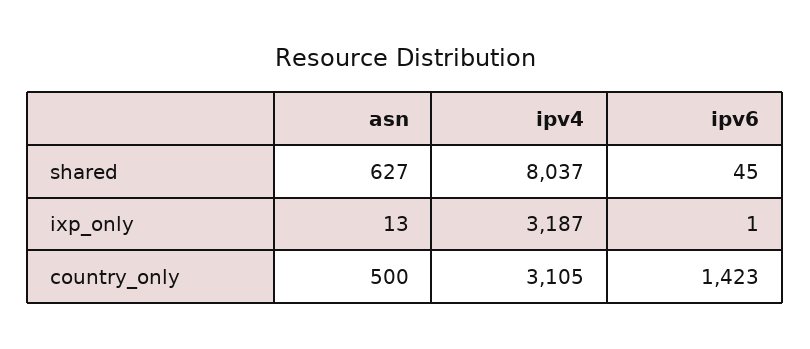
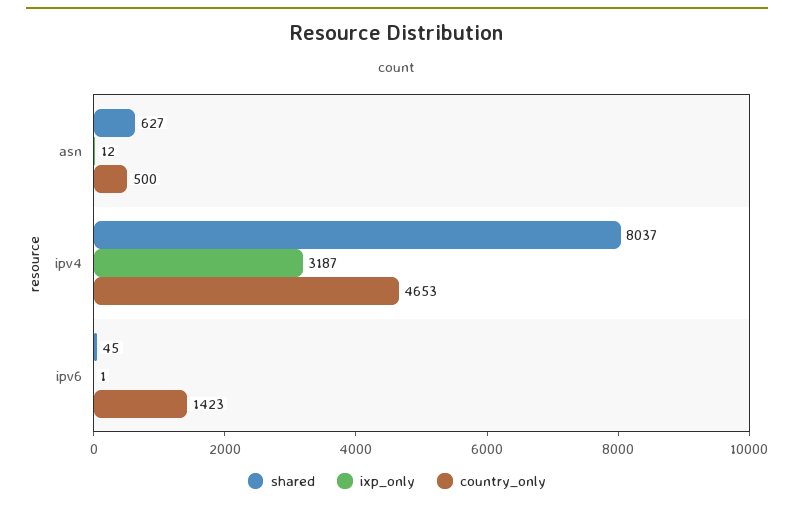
ixp_only, asn: 13 -> 12
country_only, ipv4: 3105 -> 4653

